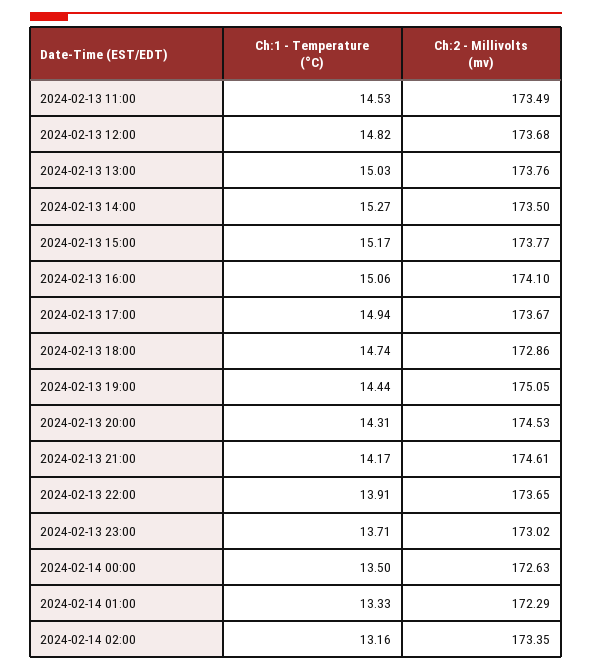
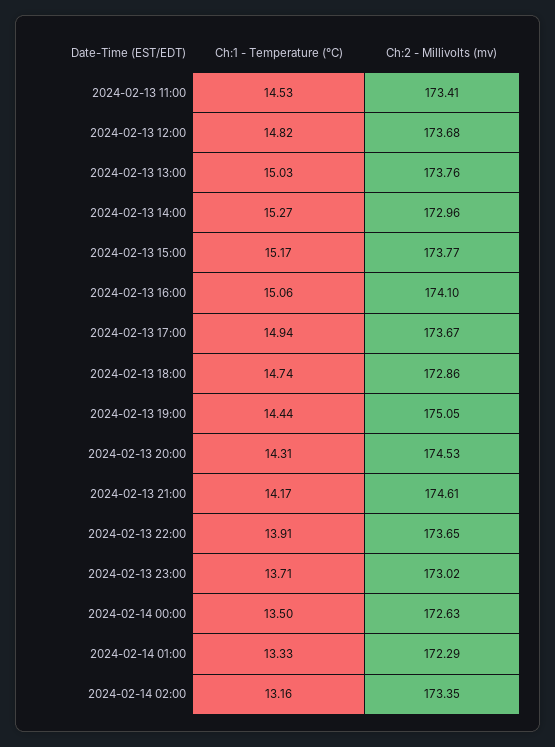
Ch:2 - Millivolts (mv), 2024-02-13 11:00: 173.49 -> 173.41
Ch:2 - Millivolts (mv), 2024-02-13 14:00: 173.5 -> 172.96

